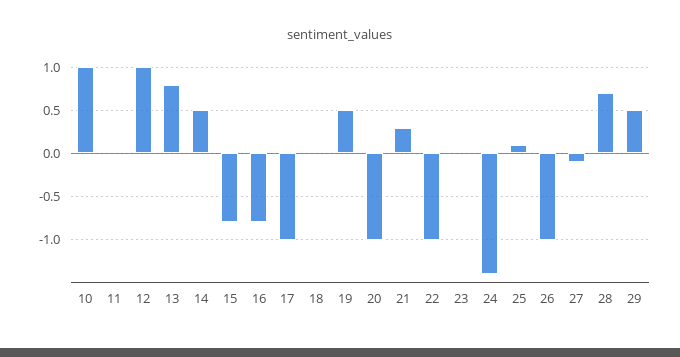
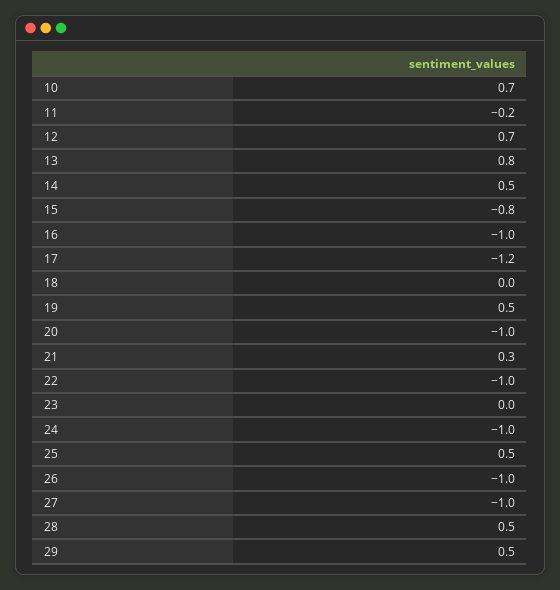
10: 1 -> 0.7
11: 0 -> -0.2
12: 1 -> 0.7
16: -0.8 -> -1
17: -1 -> -1.2
24: -1.4 -> -1
25: 0.1 -> 0.5
27: -0.1 -> -1
28: 0.7 -> 0.5

